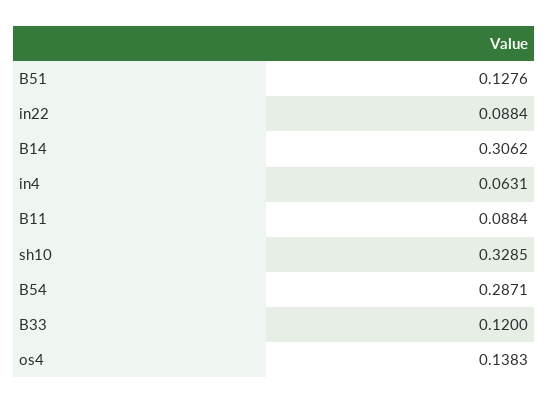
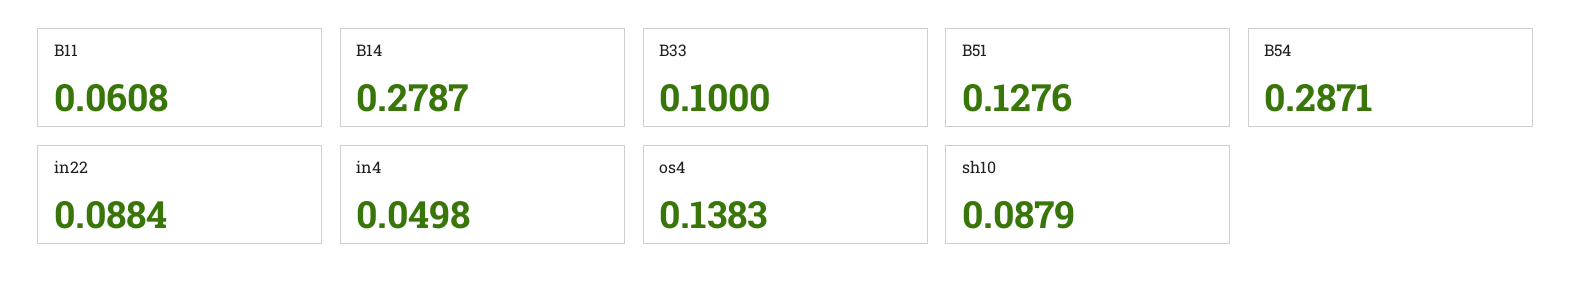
B14: 0.3062 -> 0.2787
in4: 0.0631 -> 0.0498
B11: 0.0884 -> 0.0608
sh10: 0.3285 -> 0.0879
B33: 0.12 -> 0.1

